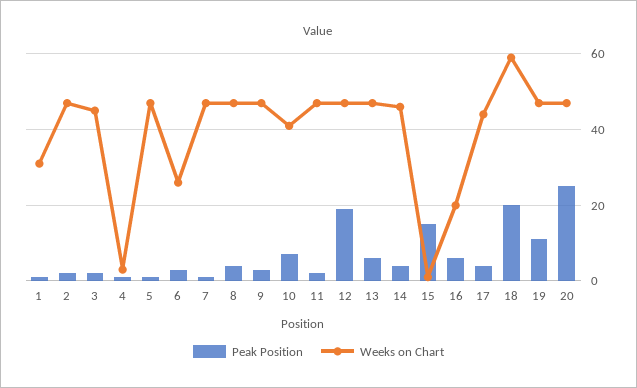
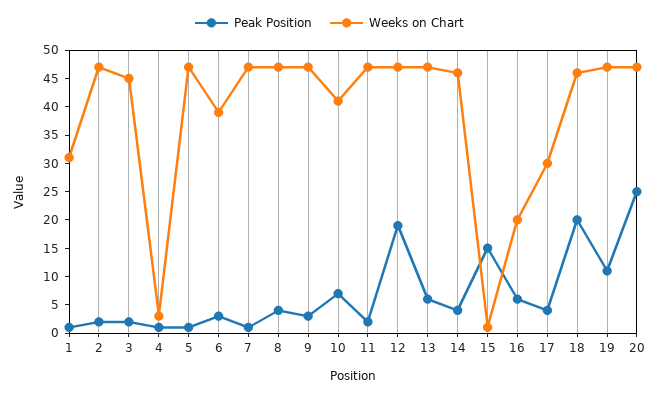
Weeks on Chart, 6: 25 -> 40
Weeks on Chart, 17: 45 -> 30
Weeks on Chart, 18: 60 -> 45

